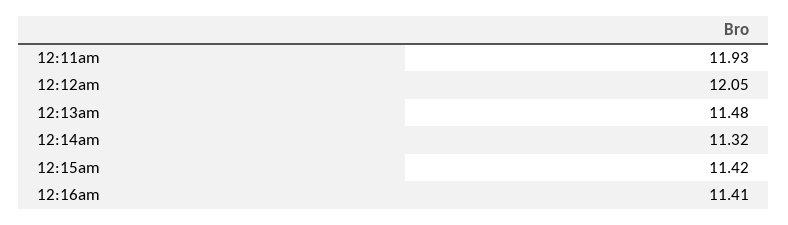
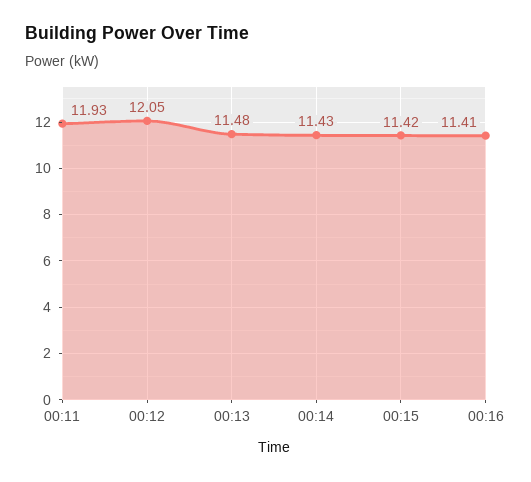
12:14am: 11.32 -> 11.43

